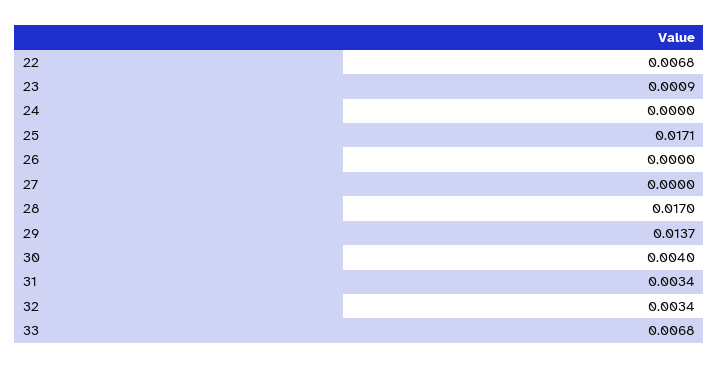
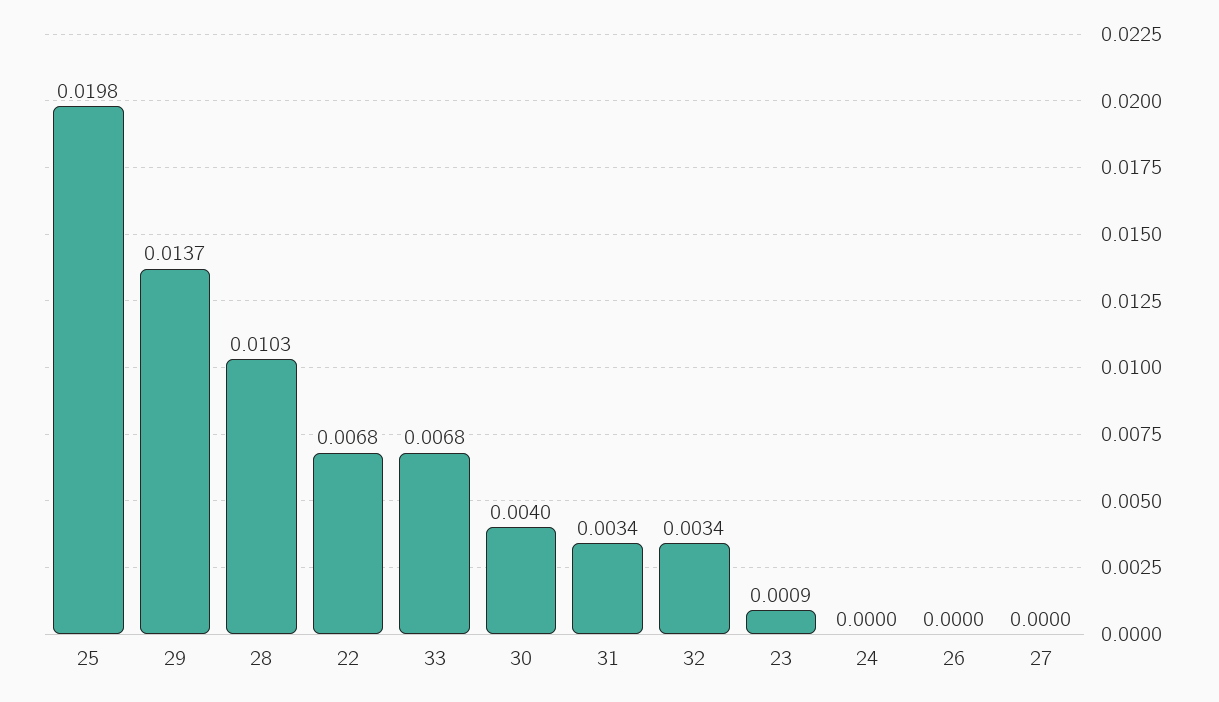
25: 0.0171 -> 0.0198
28: 0.017 -> 0.0103

